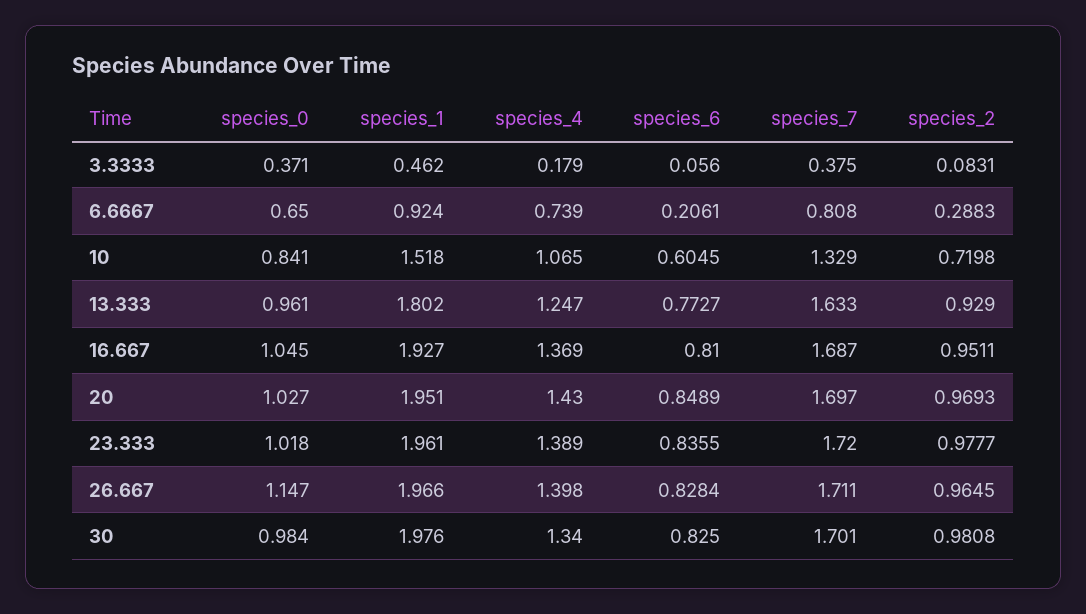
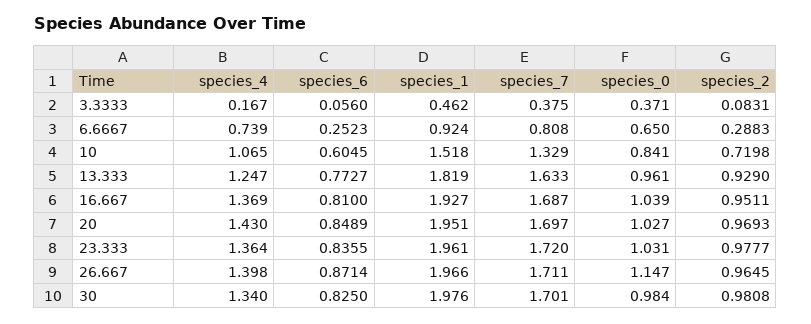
species_4, 3.3333: 0.179 -> 0.167
species_6, 6.6667: 0.2061 -> 0.2523
species_1, 13.333: 1.802 -> 1.819
species_0, 16.667: 1.045 -> 1.039
species_0, 23.333: 1.018 -> 1.031
species_4, 23.333: 1.389 -> 1.364
species_6, 26.667: 0.8284 -> 0.8714

